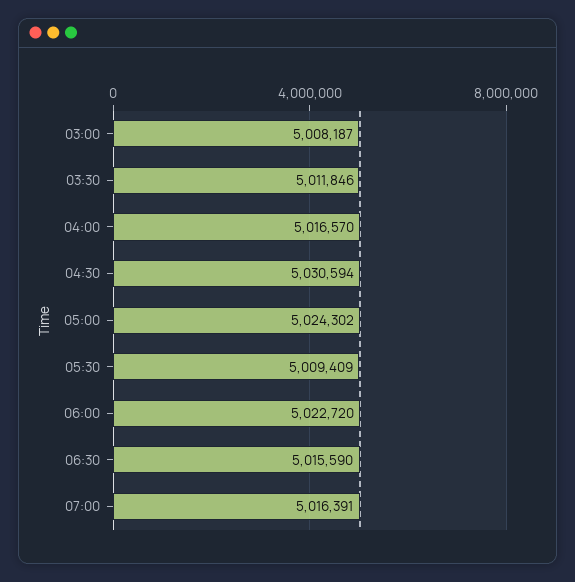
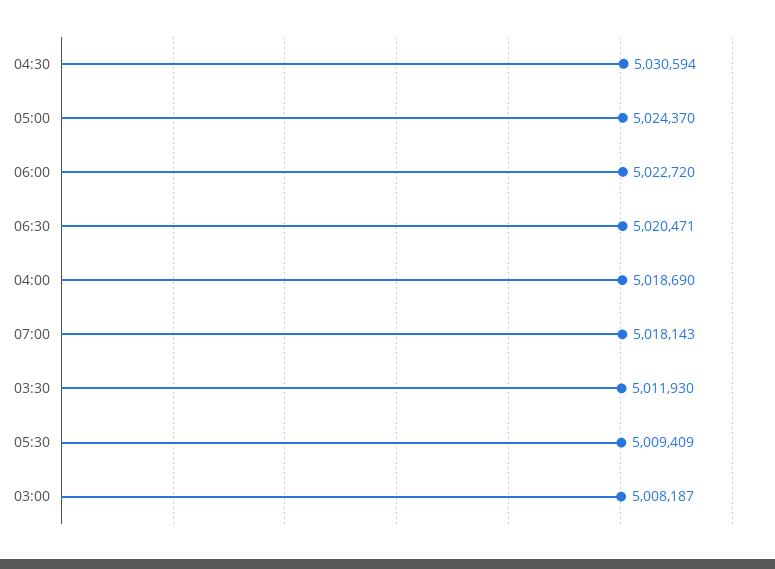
03:30: 5011846 -> 5011930
04:00: 5016570 -> 5018690
05:00: 5024302 -> 5024370
06:30: 5015590 -> 5020471
07:00: 5016391 -> 5018143

